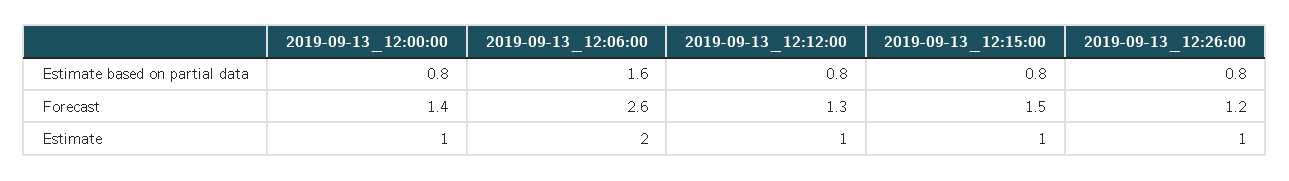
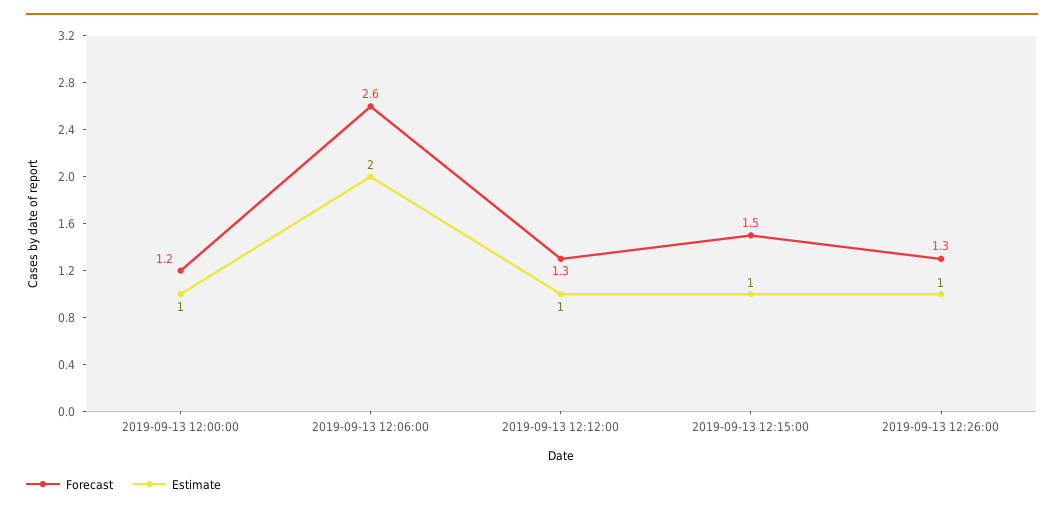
Estimate based on partial data, 2019-09-13_12:00:00: 0.8 -> none
Estimate based on partial data, 2019-09-13_12:06:00: 1.6 -> none
Estimate based on partial data, 2019-09-13_12:12:00: 0.8 -> none
Estimate based on partial data, 2019-09-13_12:15:00: 0.8 -> none
Estimate based on partial data, 2019-09-13_12:26:00: 0.8 -> none
Forecast, 2019-09-13_12:00:00: 1.4 -> 1.2
Forecast, 2019-09-13_12:26:00: 1.2 -> 1.3

